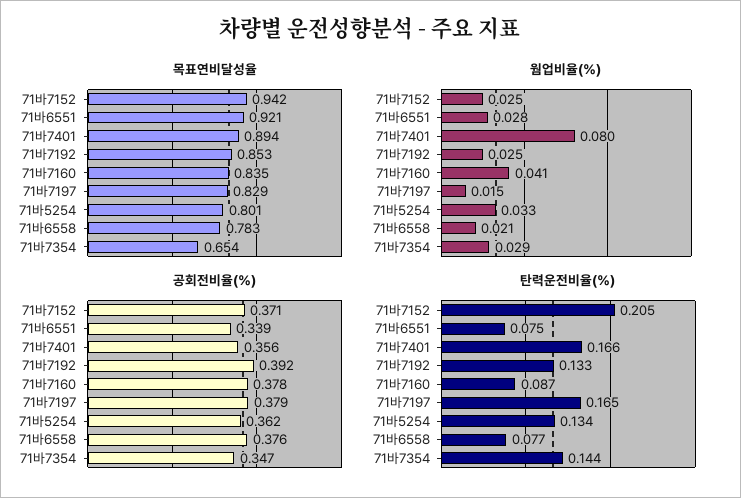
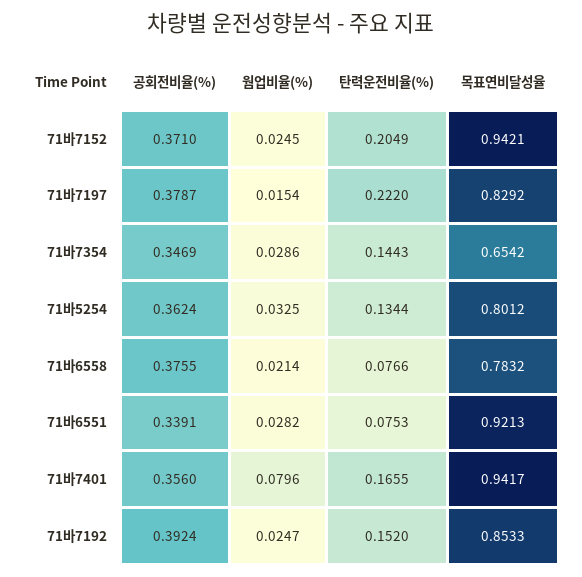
목표연비달성율, 71바7401: 0.894 -> 0.9417
목표연비달성율, 71바7160: 0.835 -> none
웜업비율(%), 71바7160: 0.041 -> none
공회전비율(%), 71바7160: 0.378 -> none
탄력운전비율(%), 71바7192: 0.133 -> 0.152
탄력운전비율(%), 71바7160: 0.087 -> none
탄력운전비율(%), 71바7197: 0.165 -> 0.222

